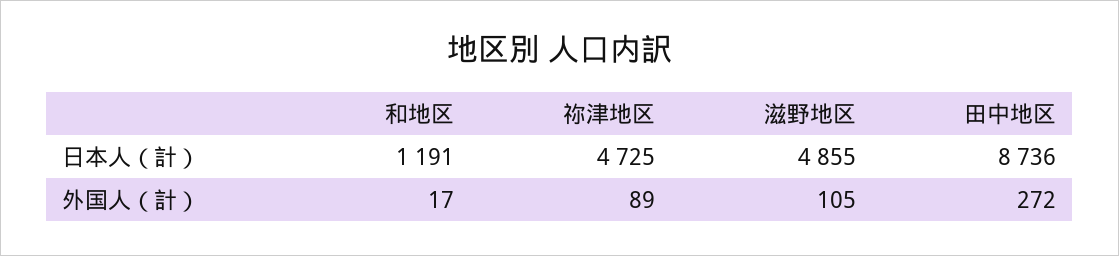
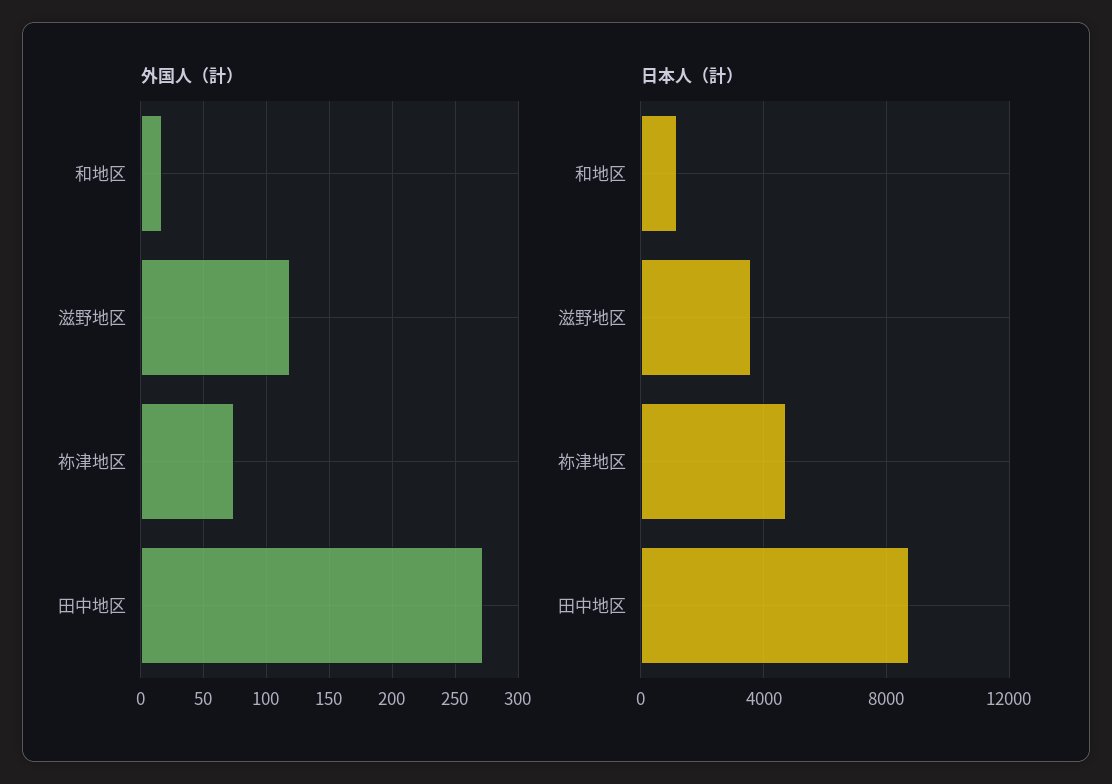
日本人（計）, 滋野地区: 4855 -> 3500
外国人（計）, 祢津地区: 89 -> 75
外国人（計）, 滋野地区: 105 -> 120

